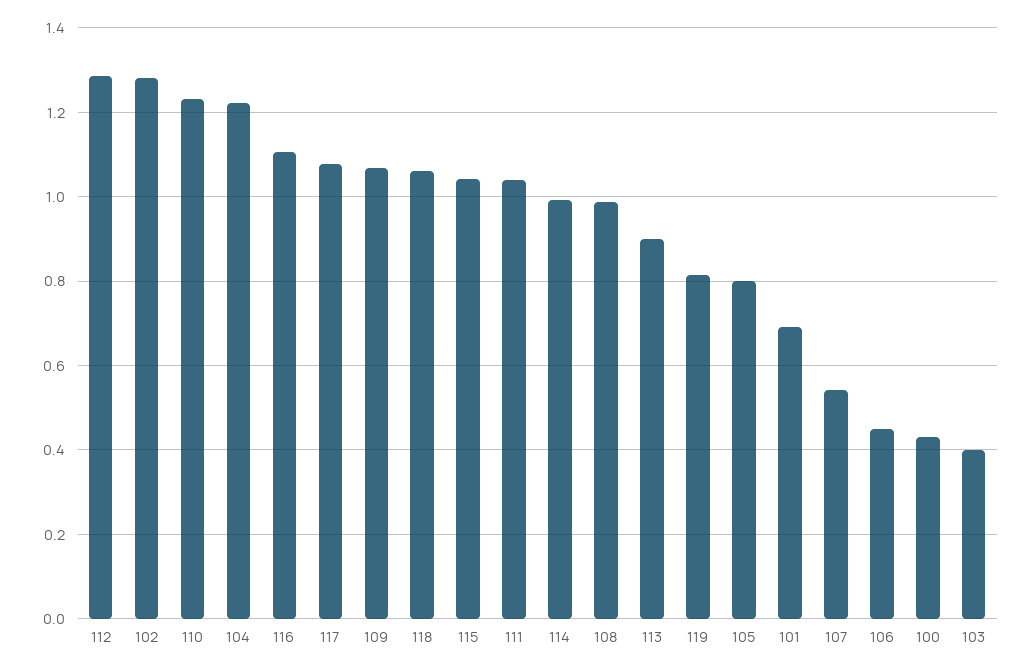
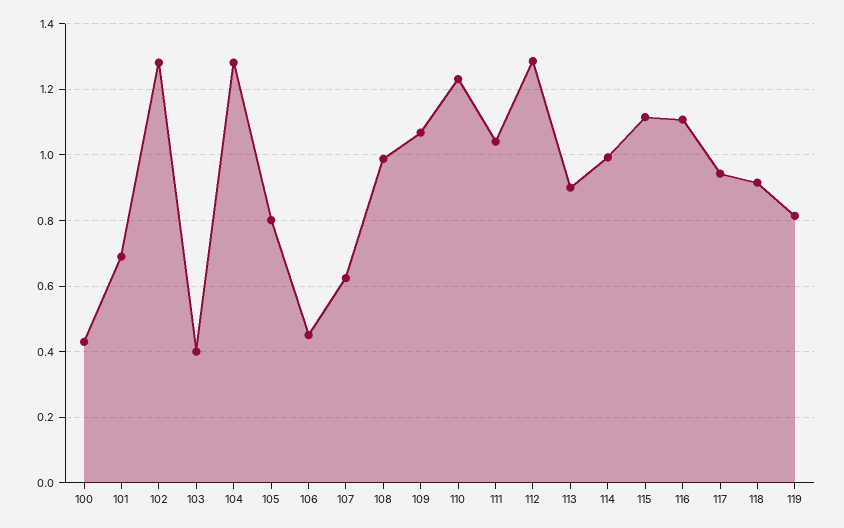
104: 1.22 -> 1.28
117: 1.08 -> 0.94
118: 1.06 -> 0.92
115: 1.04 -> 1.12
107: 0.54 -> 0.62

